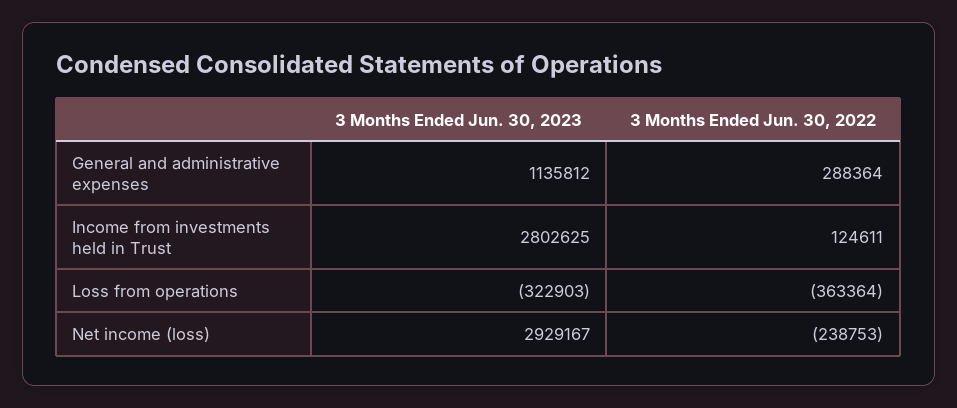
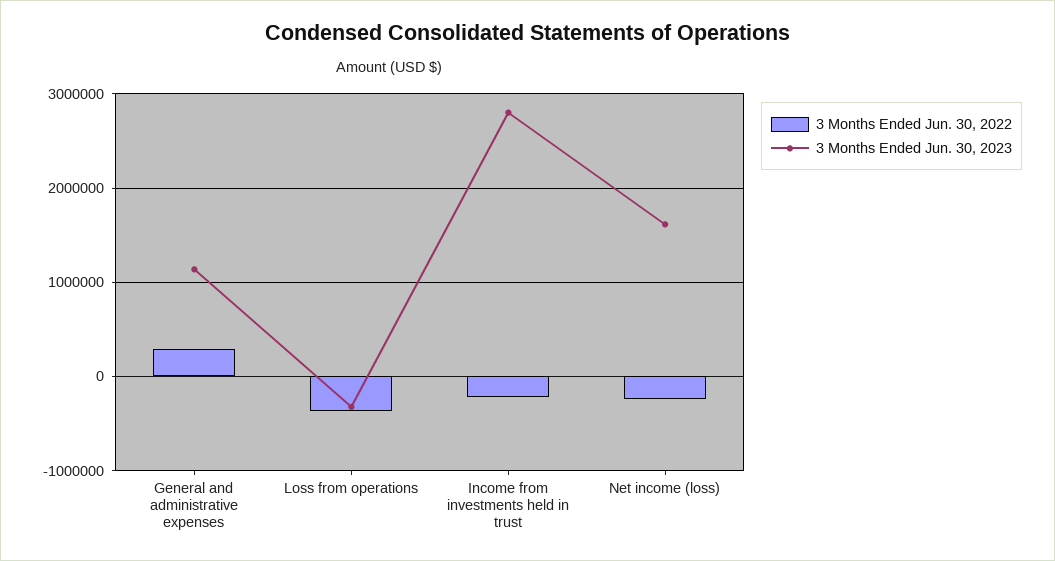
3 Months Ended Jun. 30, 2022, Income from investments held in Trust: 124611 -> -200000
3 Months Ended Jun. 30, 2023, Net income (loss): 2929167 -> 1600000

